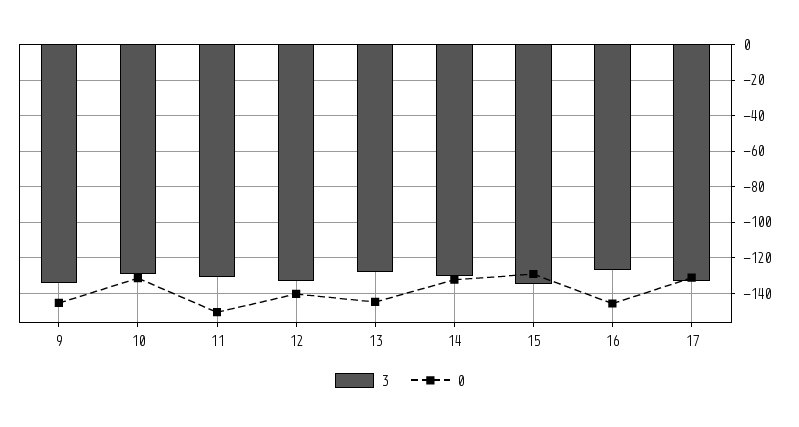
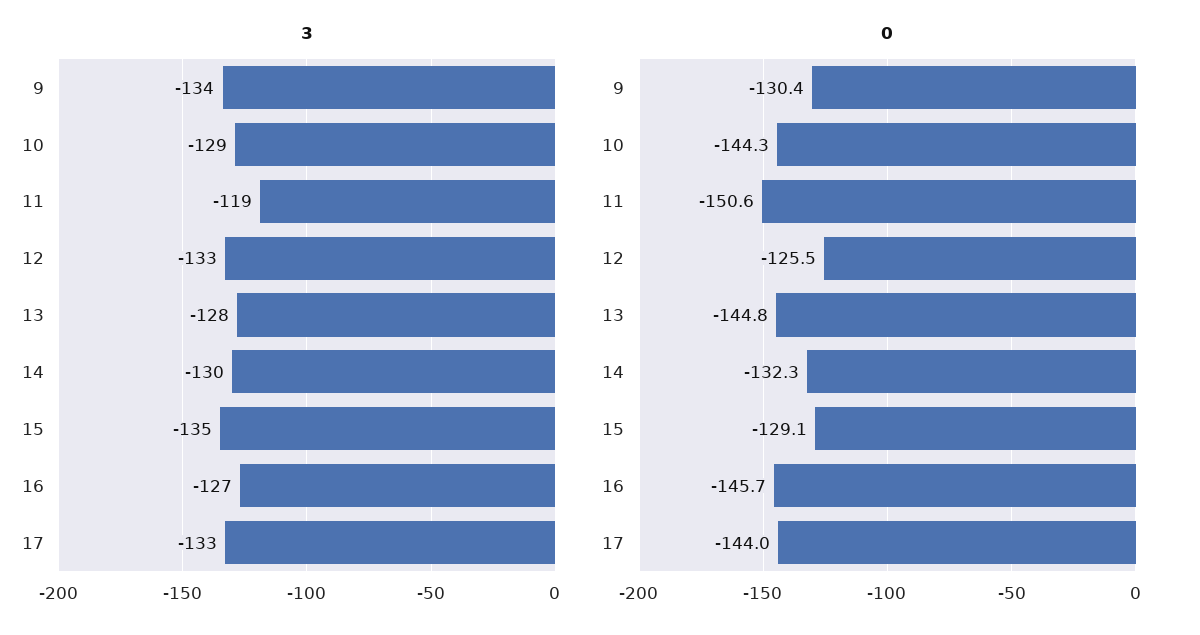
0, 9: -145 -> -130.4
0, 10: -130 -> -144.3
3, 11: -130 -> -119
0, 12: -140 -> -125.5
0, 17: -130 -> -144

